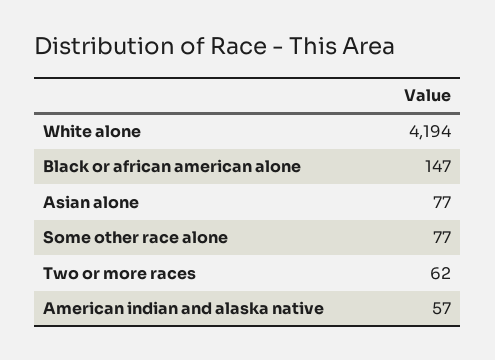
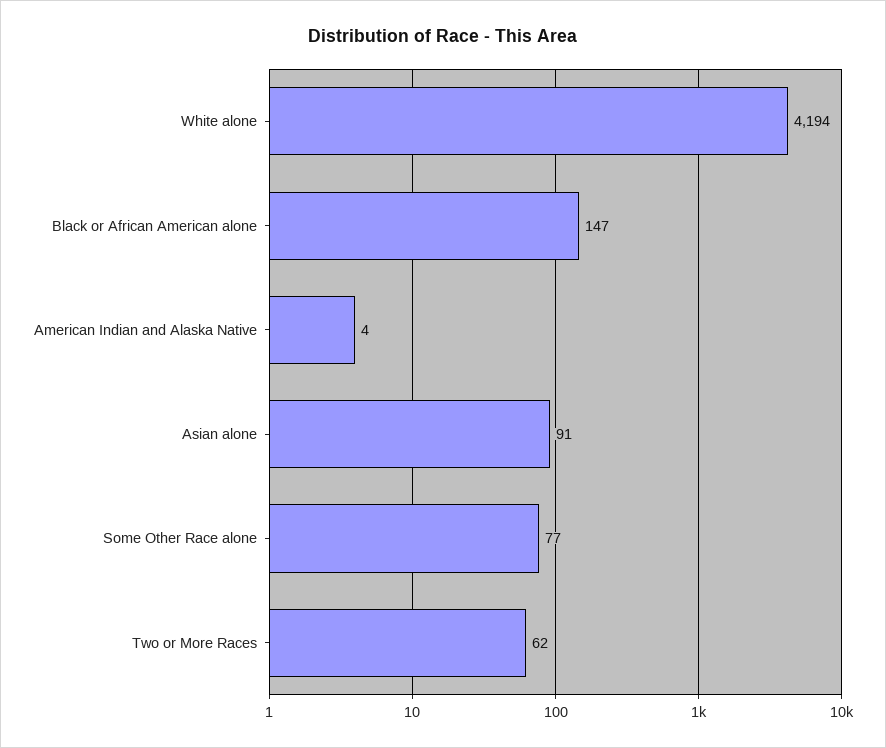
Asian alone: 77 -> 91
American indian and alaska native: 57 -> 4

